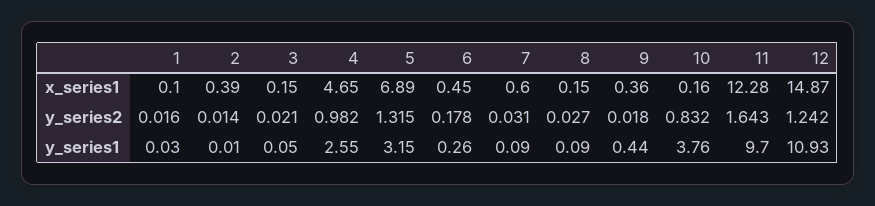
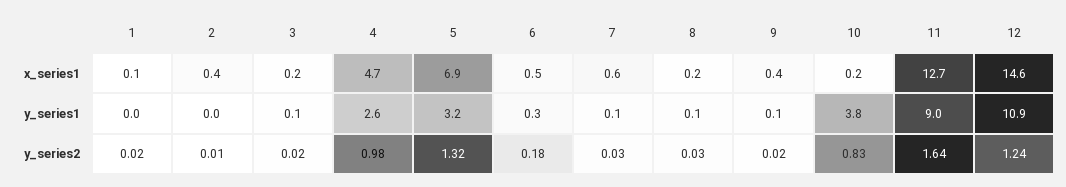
11, x_series1: 12.28 -> 12.7
12, x_series1: 14.87 -> 14.6
9, y_series1: 0.44 -> 0.1
11, y_series1: 9.7 -> 9

